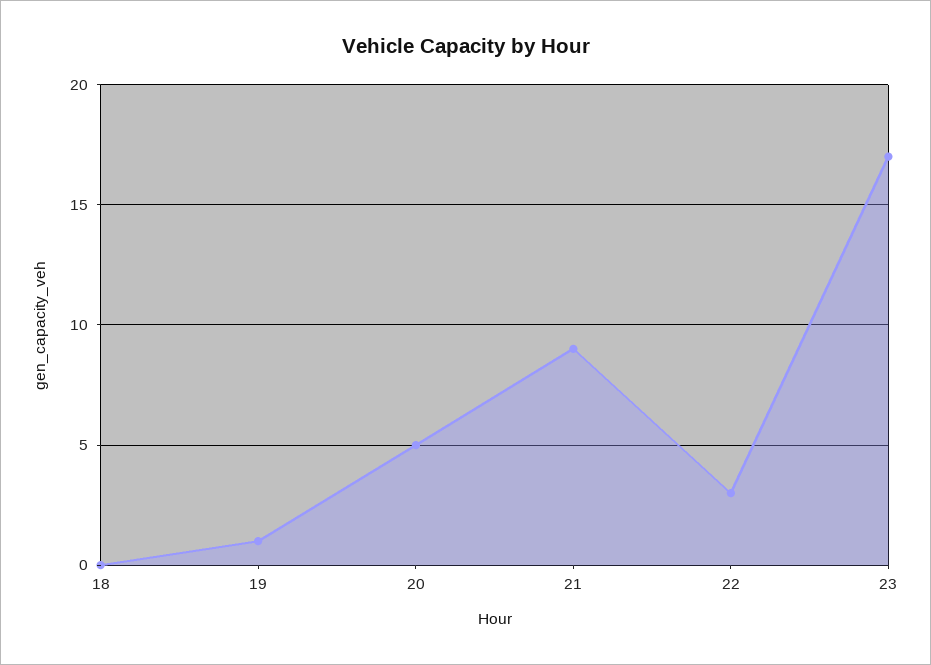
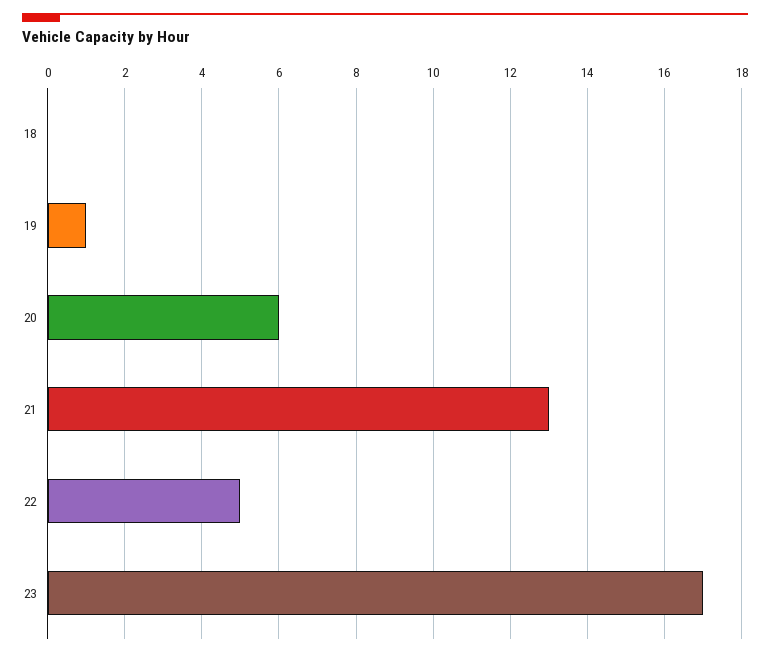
20: 5 -> 6
21: 9 -> 13
22: 3 -> 5

